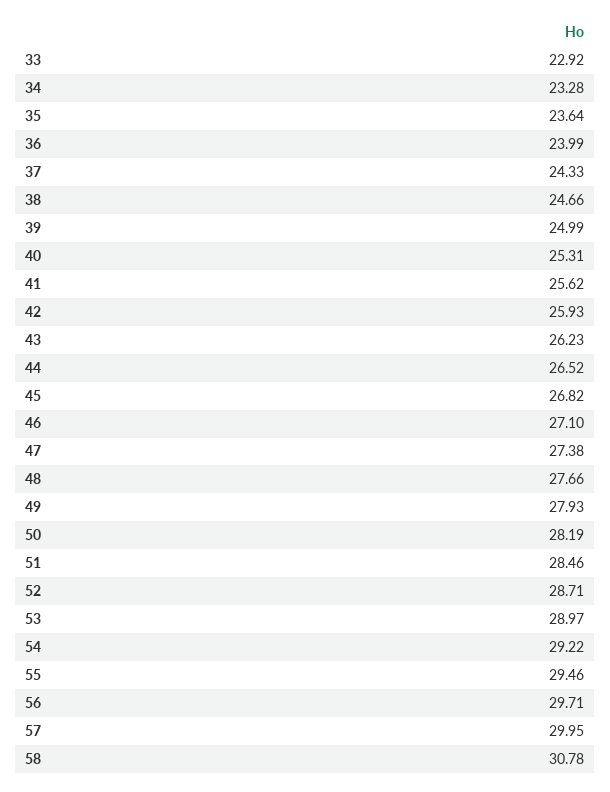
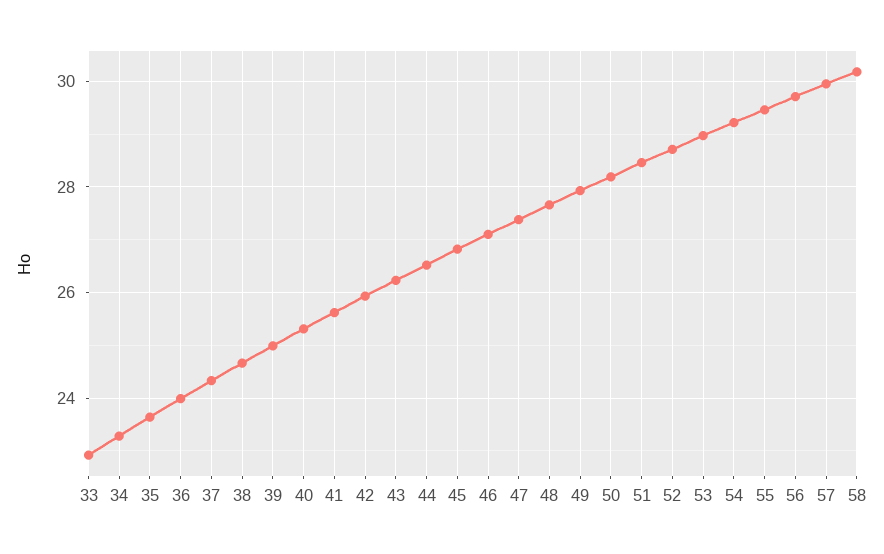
58: 30.78 -> 30.2

